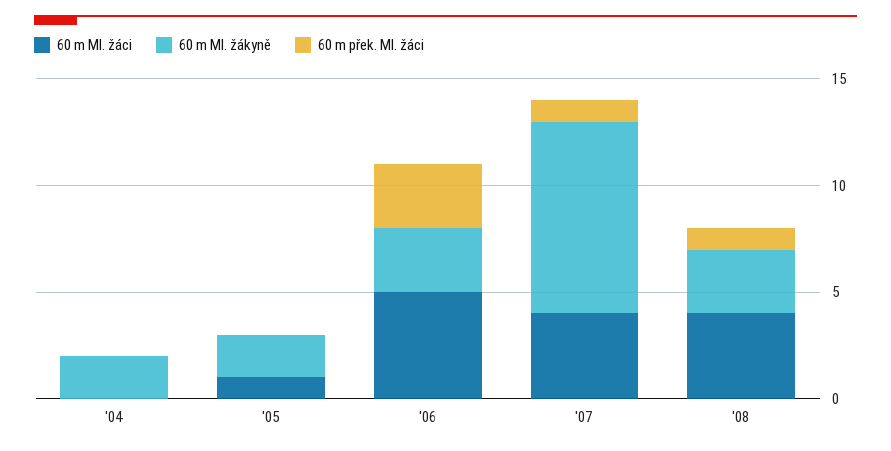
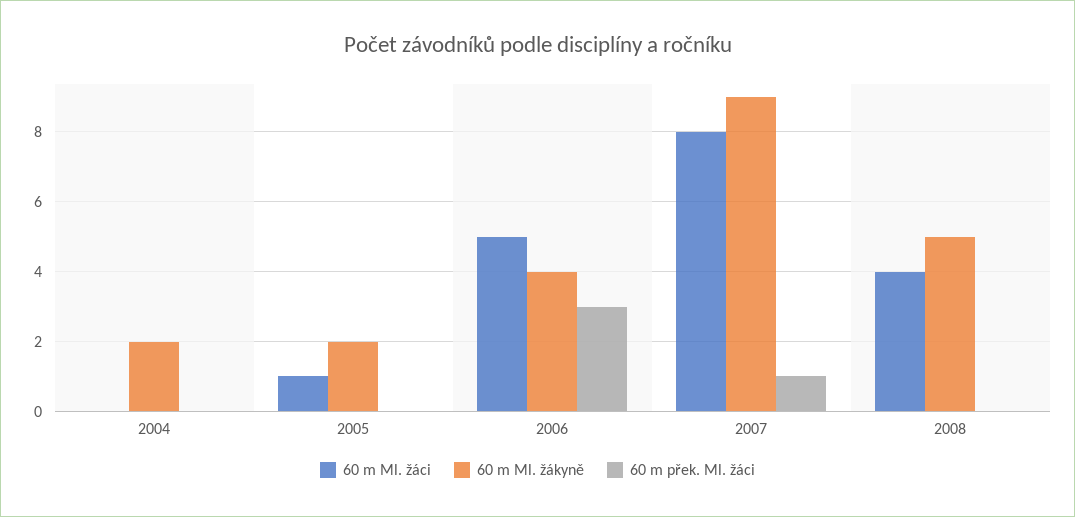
60 m Ml. žákyně, '06: 3 -> 4
60 m Ml. žáci, '07: 4 -> 8
60 m Ml. žákyně, '08: 3 -> 5
60 m přek. Ml. žáci, '08: 1 -> 0

